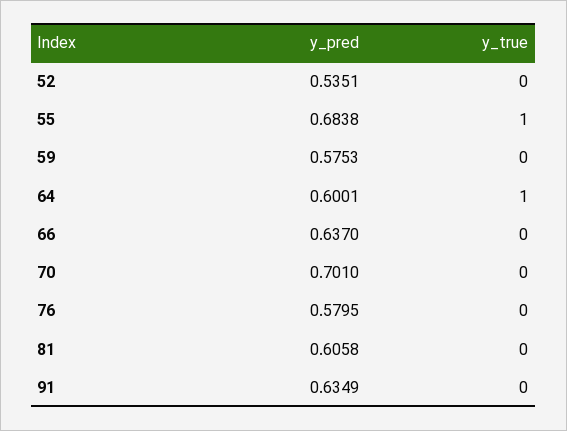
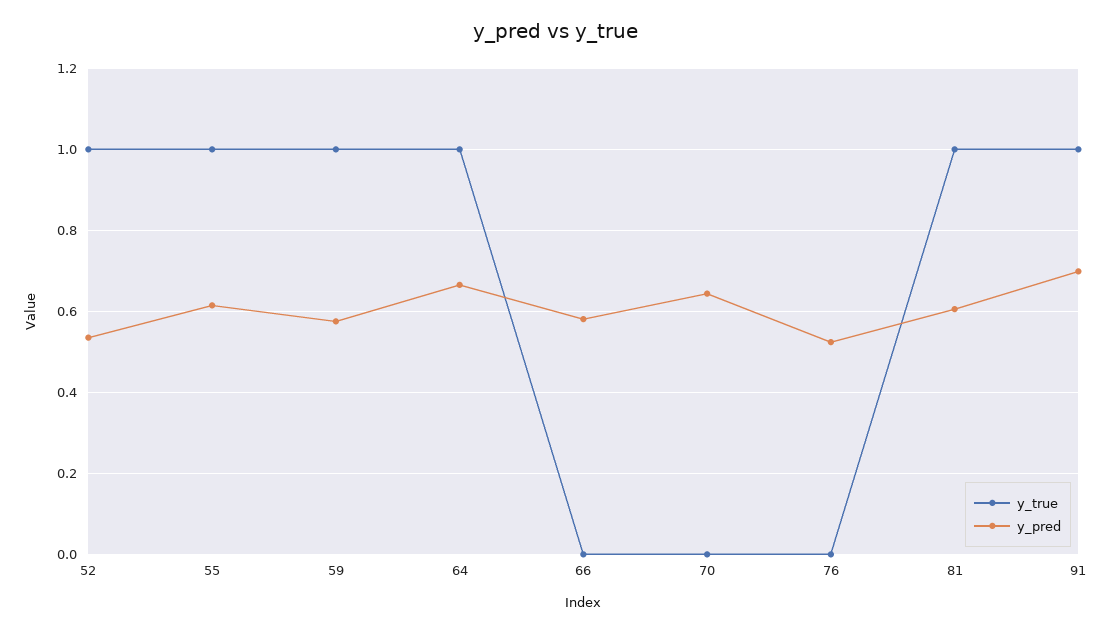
y_true, 52: 0 -> 1
y_pred, 55: 0.6838 -> 0.62
y_true, 59: 0 -> 1
y_pred, 64: 0.6001 -> 0.66
y_pred, 66: 0.637 -> 0.58
y_pred, 70: 0.701 -> 0.64
y_pred, 76: 0.5795 -> 0.52
y_true, 81: 0 -> 1
y_pred, 91: 0.6349 -> 0.7
y_true, 91: 0 -> 1

